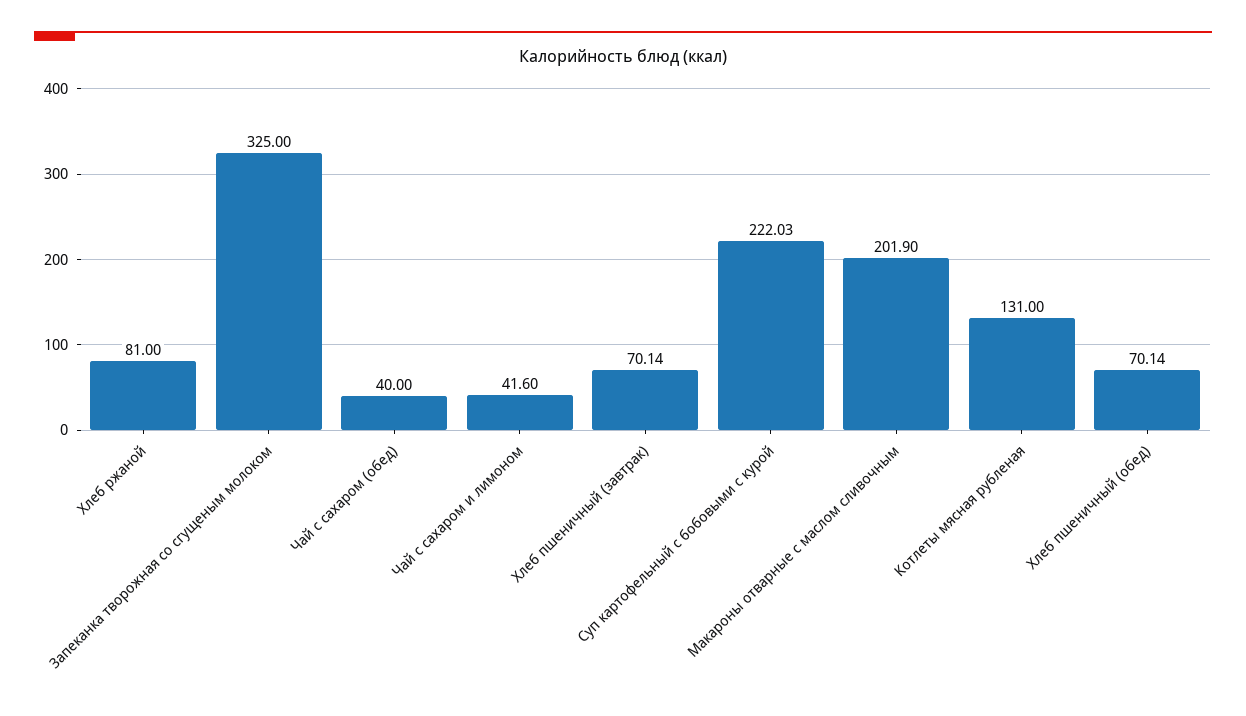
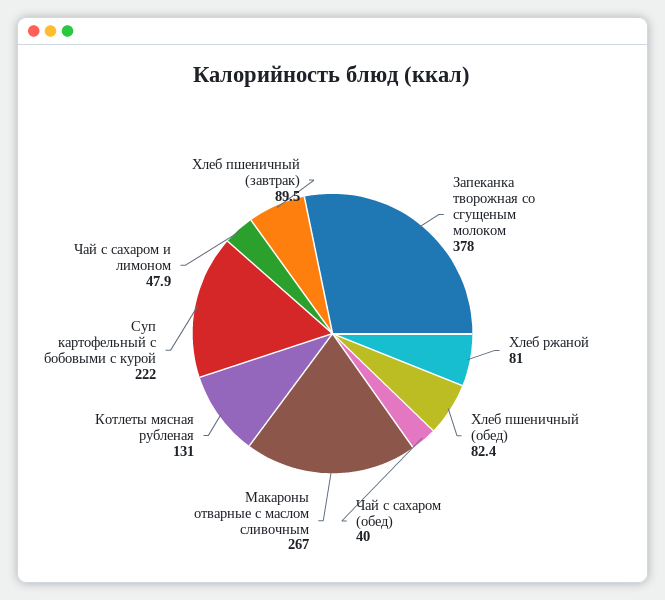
Запеканка творожная со сгущеным молоком: 325 -> 378
Чай с сахаром и лимоном: 41.6 -> 47.9
Хлеб пшеничный (завтрак): 70.14 -> 89.5
Макароны отварные с маслом сливочным: 201.9 -> 267
Хлеб пшеничный (обед): 70.14 -> 82.4

